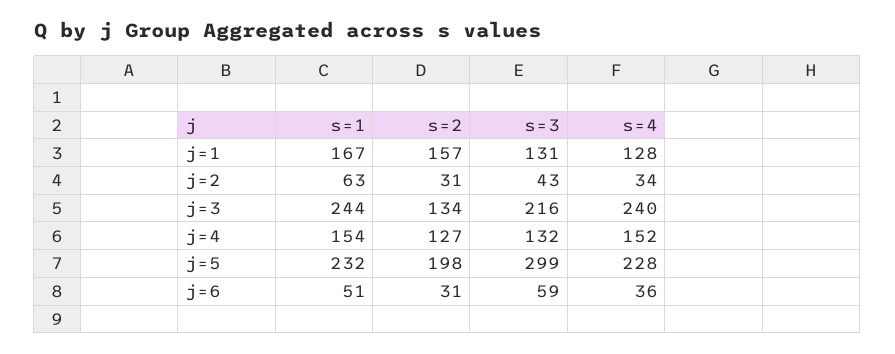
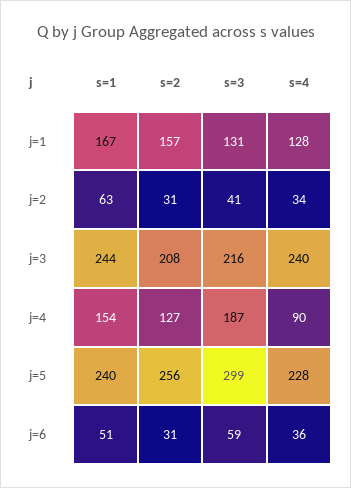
s=3, j=2: 43 -> 41
s=2, j=3: 134 -> 208
s=3, j=4: 132 -> 187
s=4, j=4: 152 -> 90
s=1, j=5: 232 -> 240
s=2, j=5: 198 -> 256

